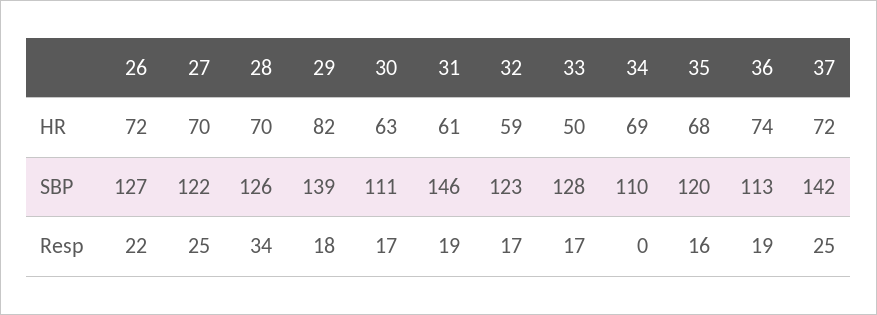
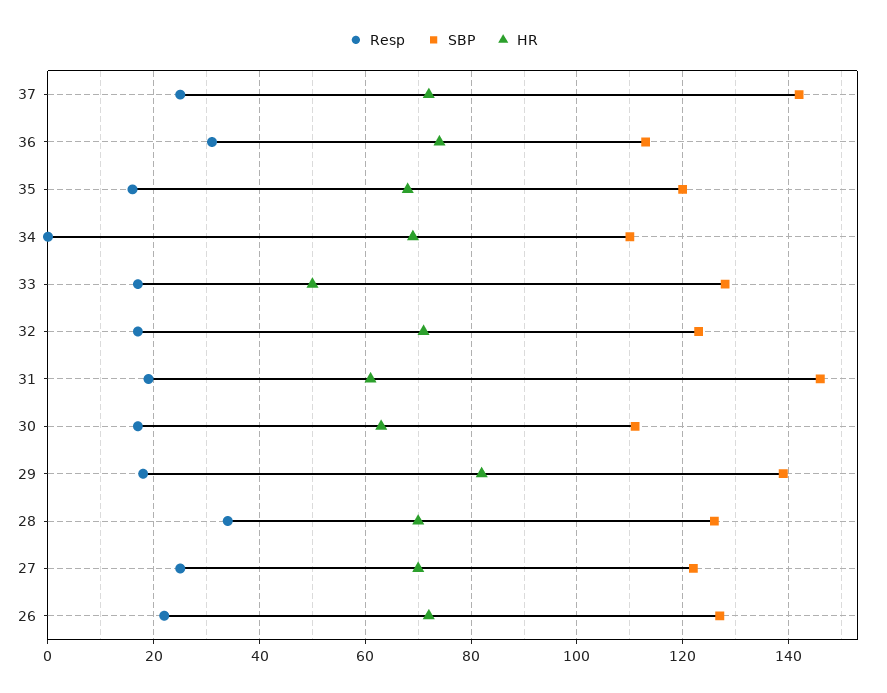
HR, 32: 59 -> 70
Resp, 36: 19 -> 30

